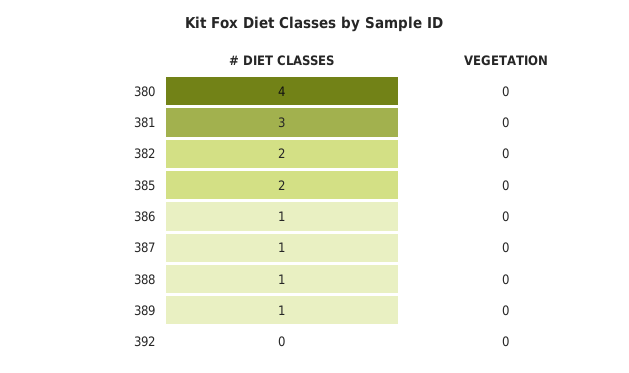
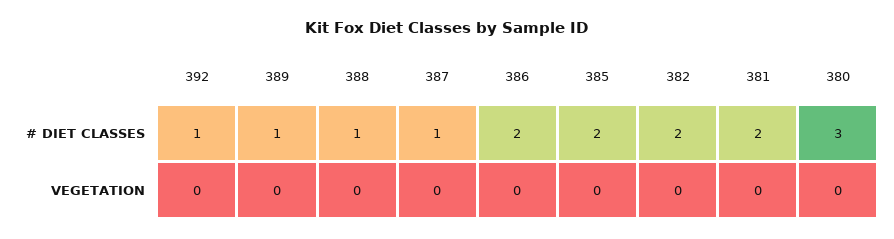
# DIET CLASSES, 380: 4 -> 3
# DIET CLASSES, 381: 3 -> 2
# DIET CLASSES, 386: 1 -> 2
# DIET CLASSES, 392: 0 -> 1

